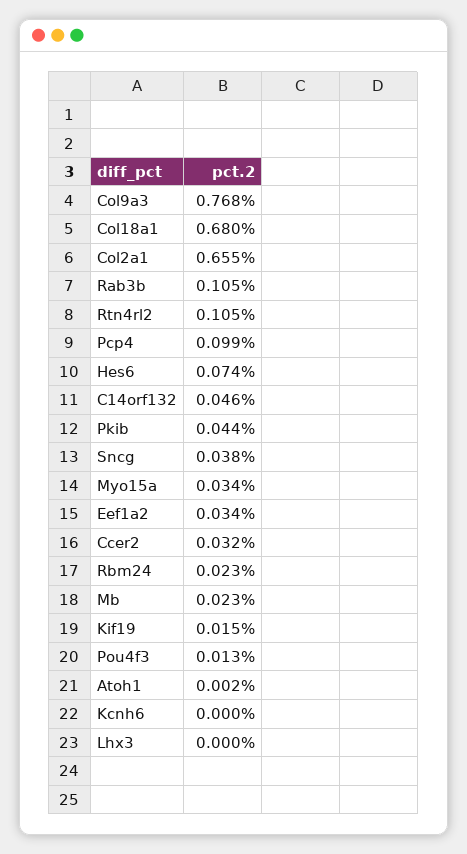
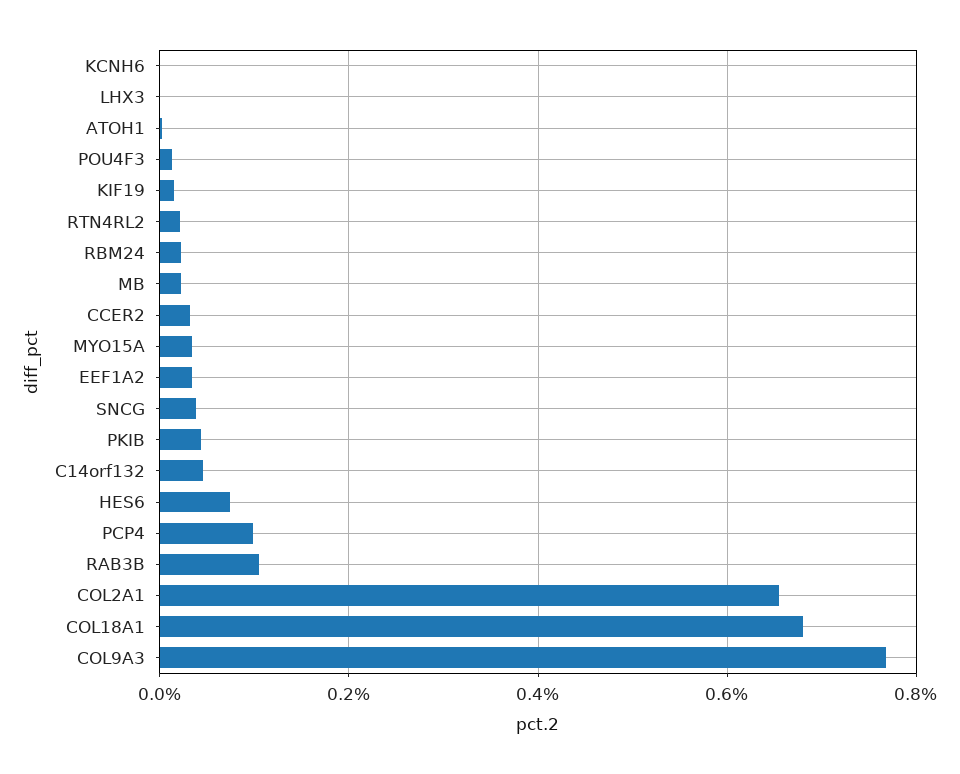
Rtn4rl2: 0.105 -> 0.02

